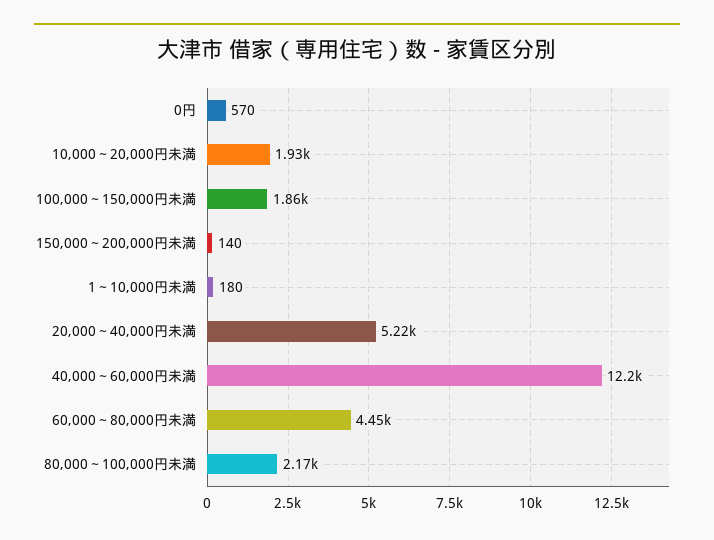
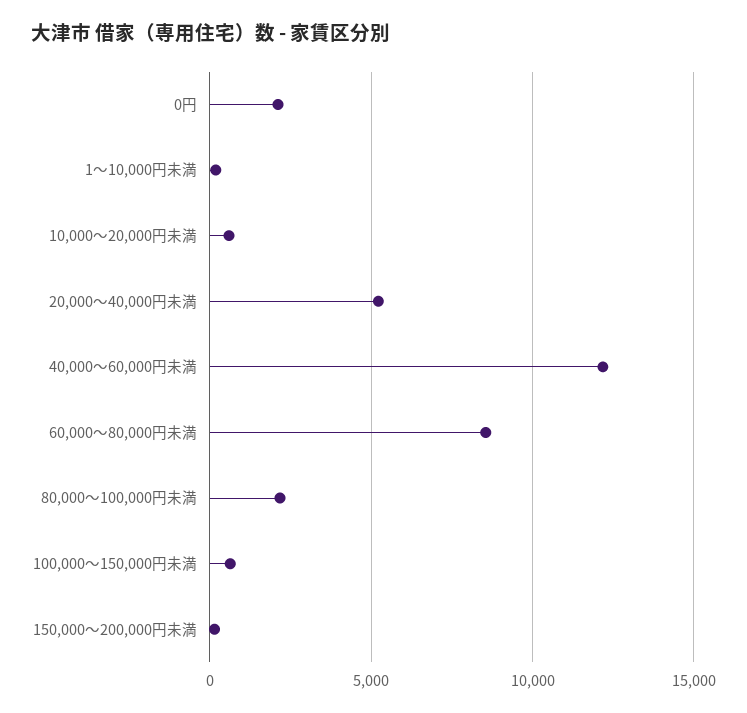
0円: 570 -> 2000
10,000～20,000円未満: 1930 -> 500
100,000～150,000円未満: 1860 -> 500
60,000～80,000円未満: 4450 -> 8500

